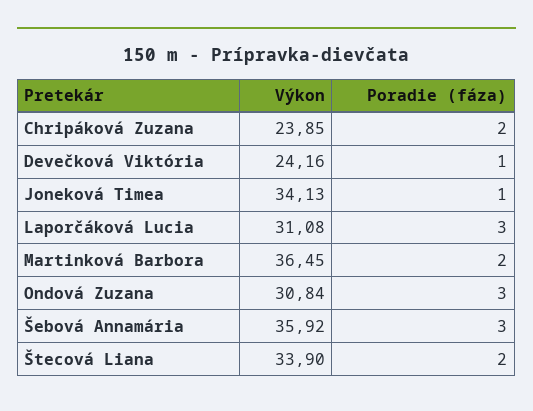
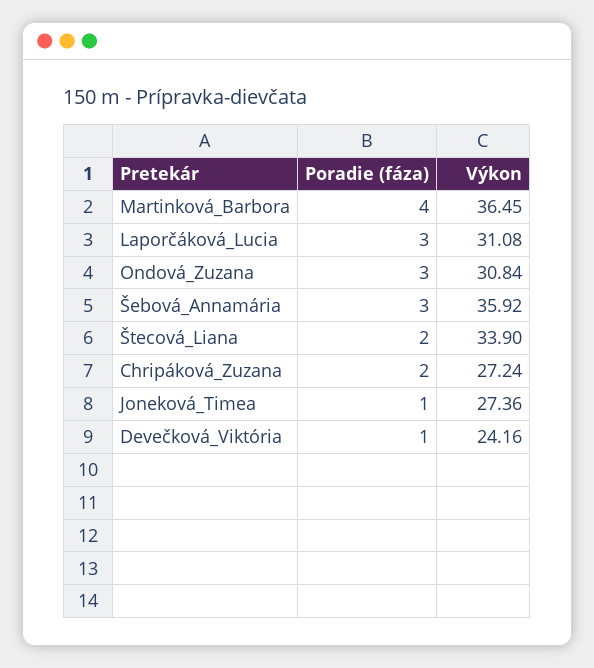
Výkon, Chripáková Zuzana: 23.85 -> 27.24
Výkon, Joneková Timea: 34.13 -> 27.36
Poradie (fáza), Martinková Barbora: 2 -> 4

